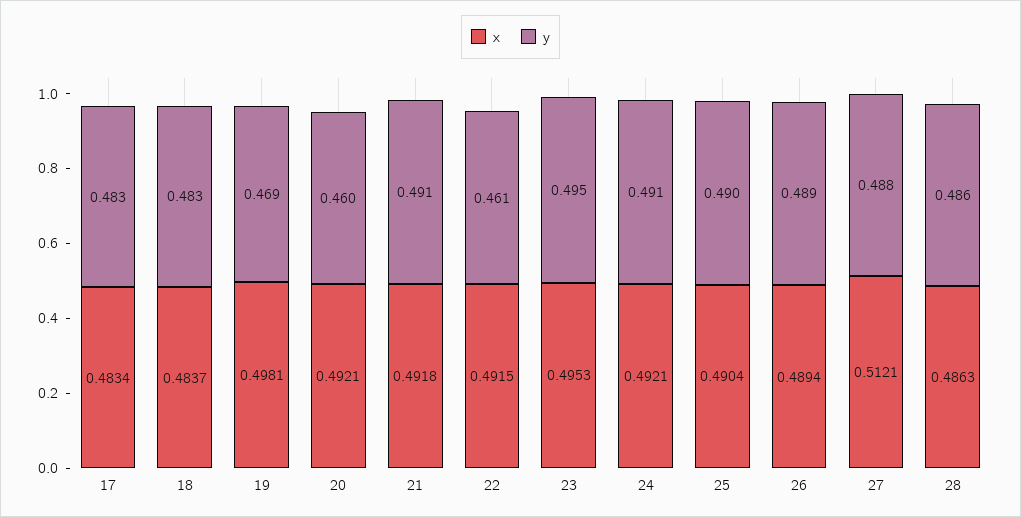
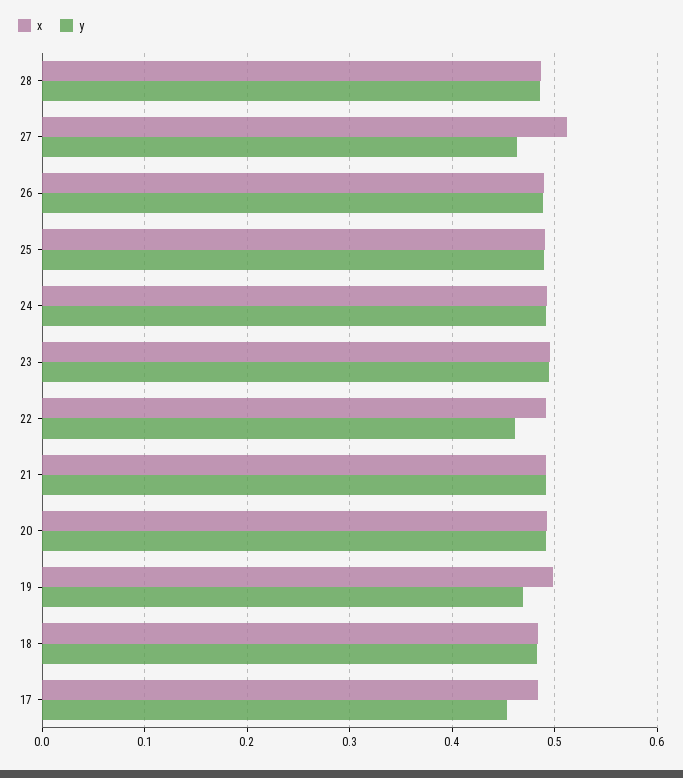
y, 17: 0.483 -> 0.45
y, 20: 0.46 -> 0.49
y, 27: 0.488 -> 0.46

